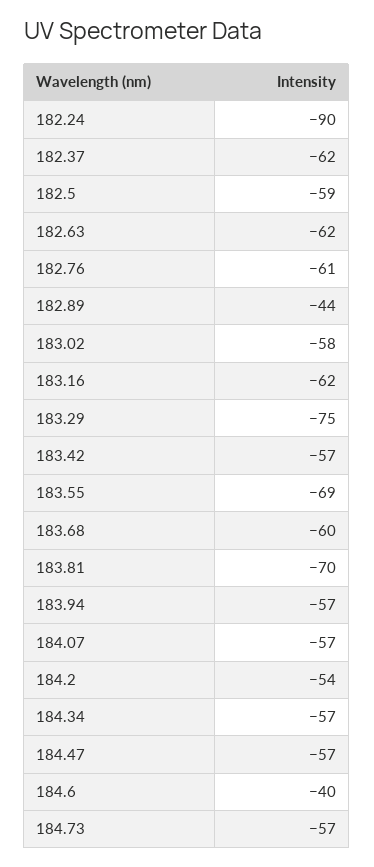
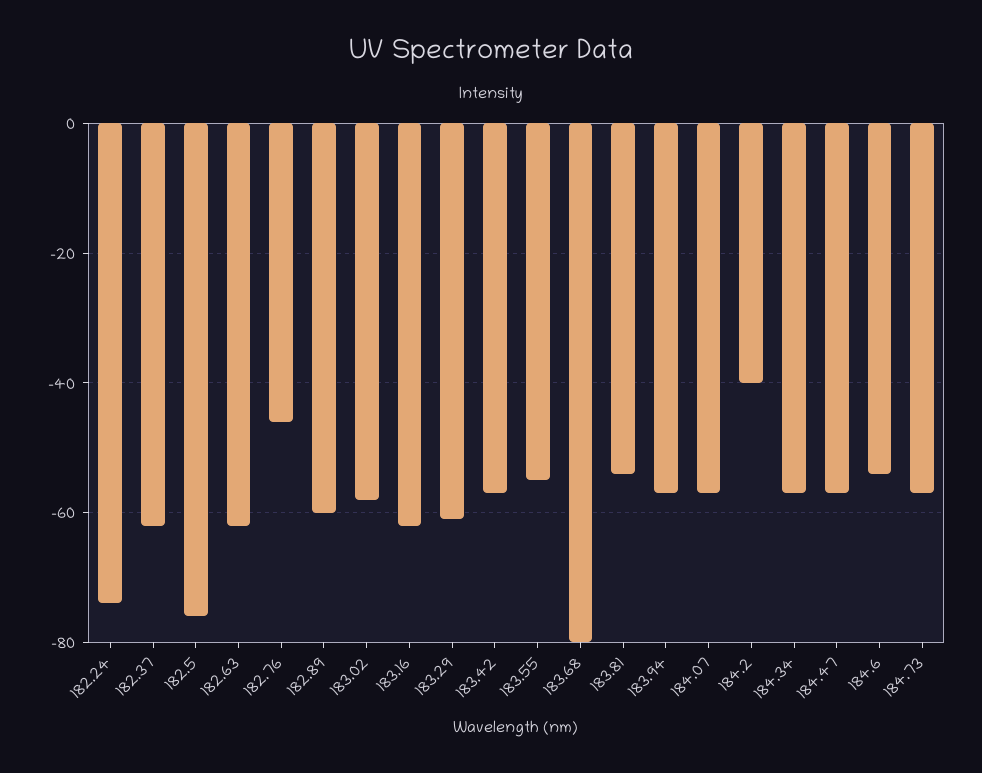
182.24: -90 -> -75
182.5: -59 -> -75
182.76: -61 -> -45
182.89: -44 -> -60
183.29: -75 -> -60
183.55: -69 -> -55
183.68: -60 -> -80
183.81: -70 -> -55
184.2: -54 -> -40
184.6: -40 -> -55

